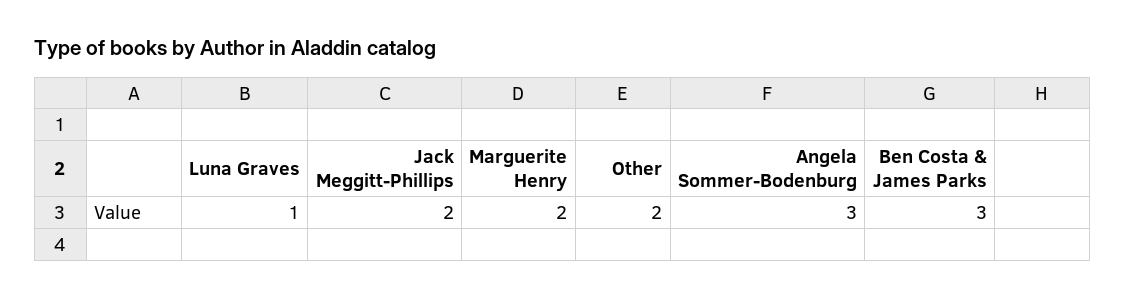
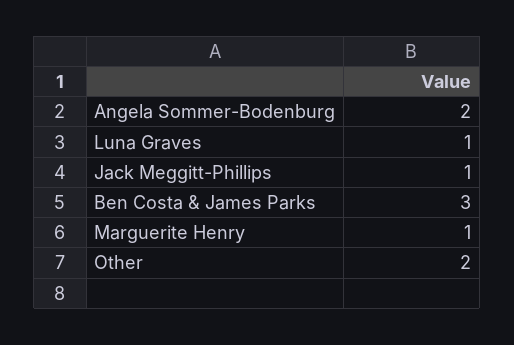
Jack Meggitt-Phillips: 2 -> 1
Marguerite Henry: 2 -> 1
Angela Sommer-Bodenburg: 3 -> 2

